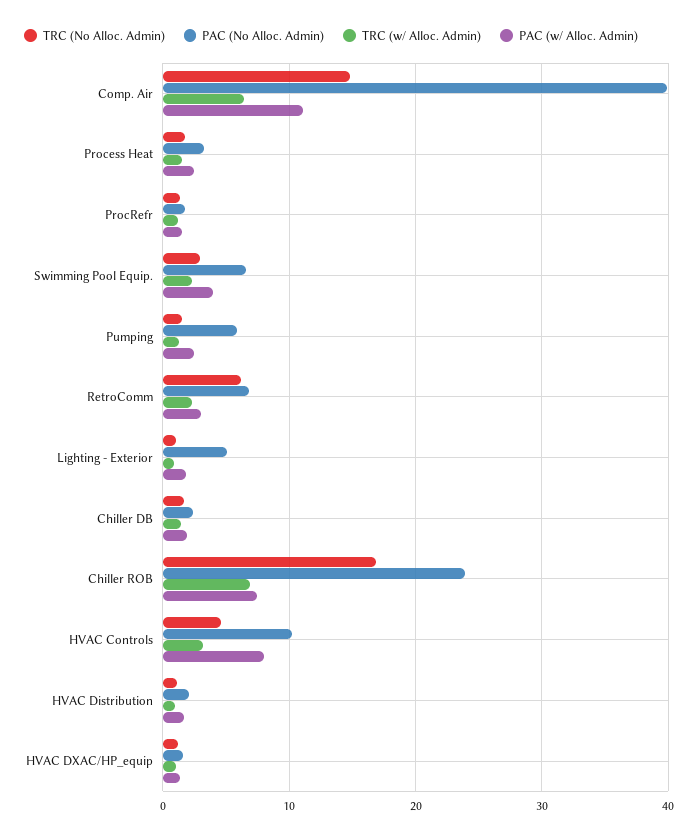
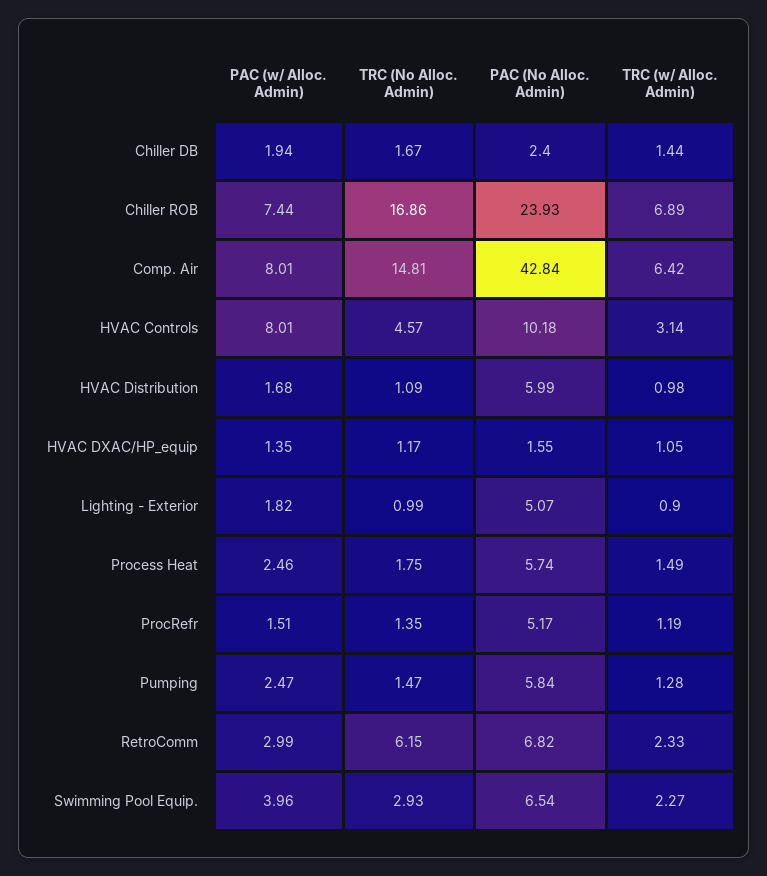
PAC (No Alloc. Admin), Comp. Air: 40 -> 42.84
PAC (w/ Alloc. Admin), Comp. Air: 11 -> 8.01
PAC (No Alloc. Admin), Process Heat: 3 -> 5.74
PAC (No Alloc. Admin), ProcRefr: 2 -> 5.17
PAC (No Alloc. Admin), HVAC Distribution: 2 -> 5.99

